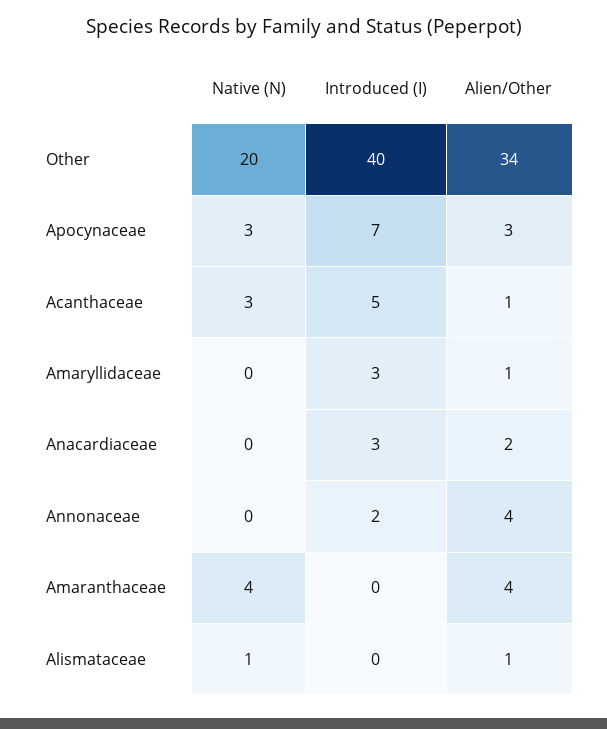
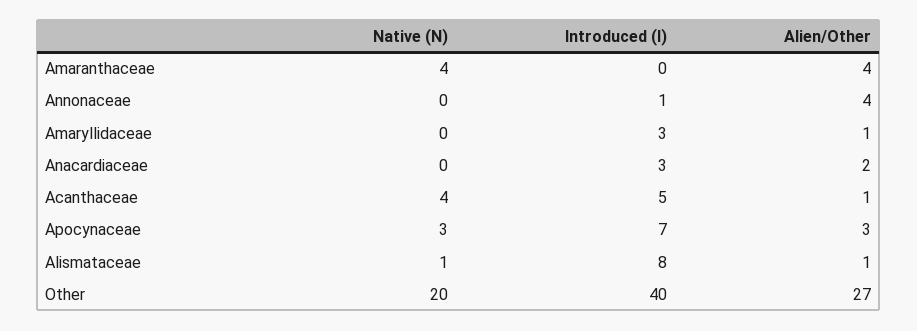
Alien/Other, Other: 34 -> 27
Native (N), Acanthaceae: 3 -> 4
Introduced (I), Annonaceae: 2 -> 1
Introduced (I), Alismataceae: 0 -> 8

